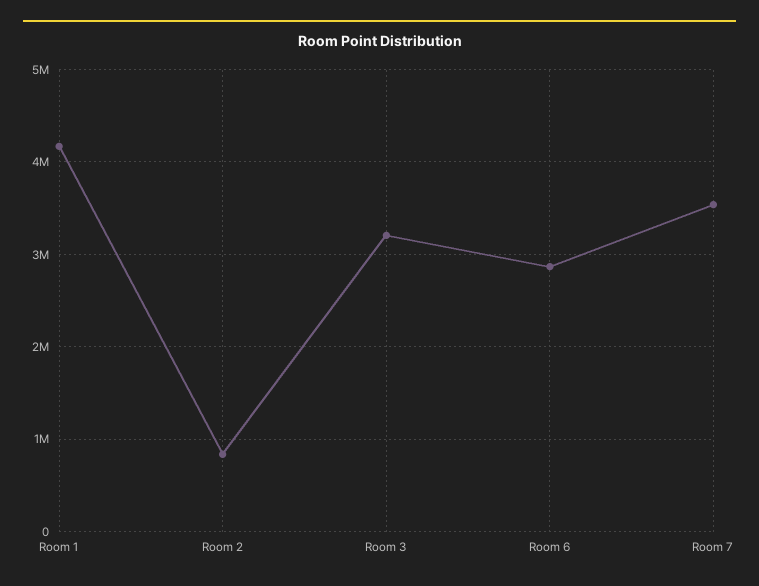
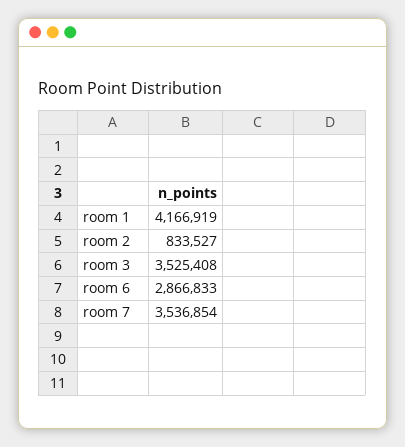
Room 3: 3200000 -> 3525408

